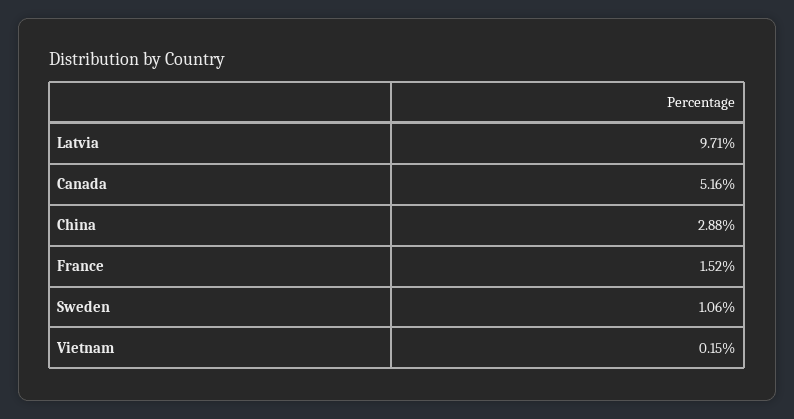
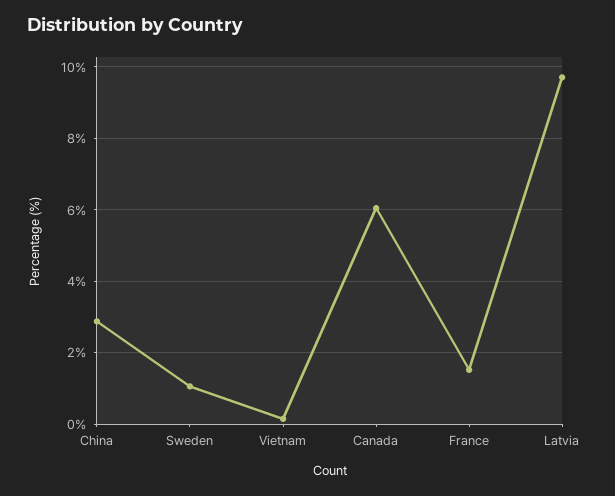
Canada: 5.16 -> 6

